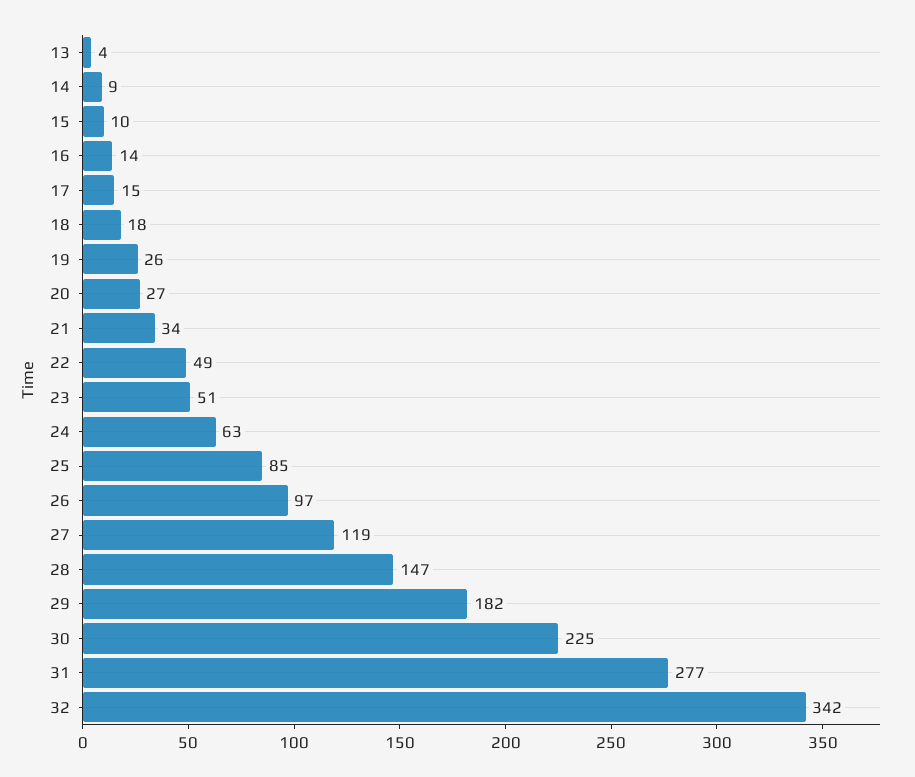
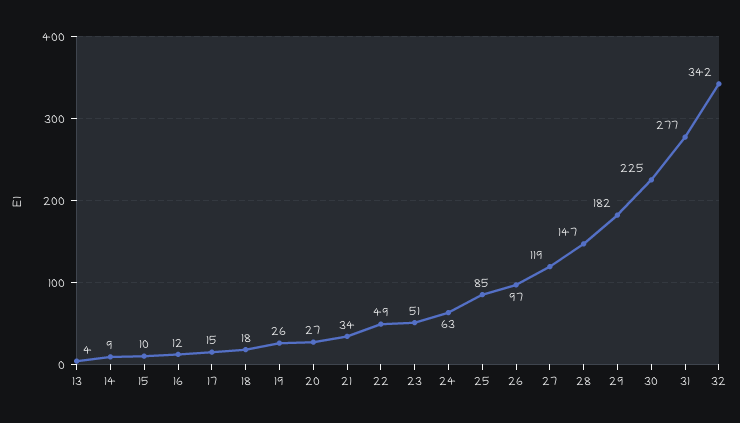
16: 14 -> 12

